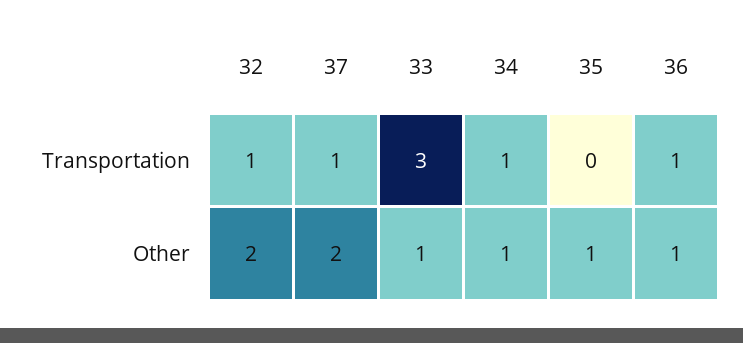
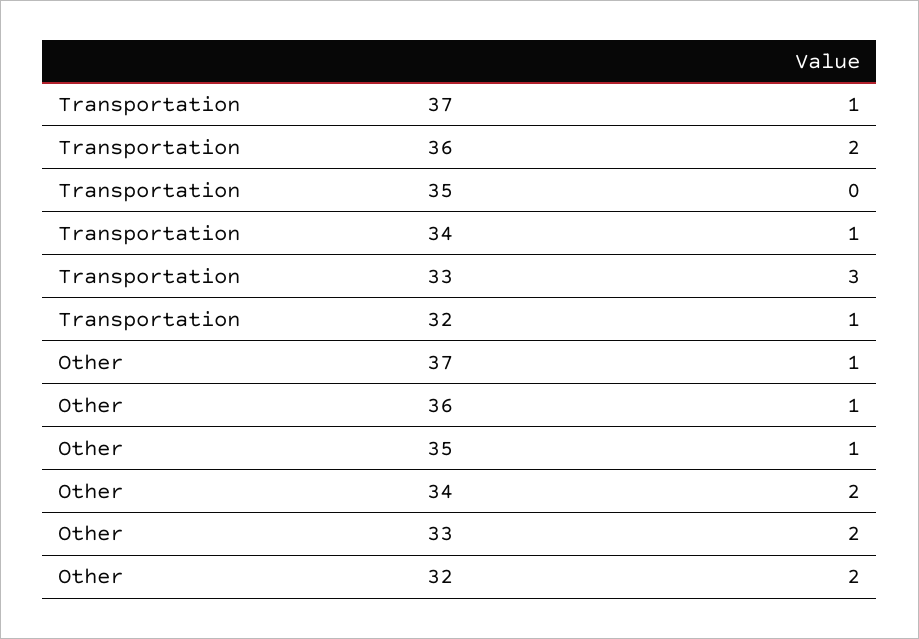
36, Transportation: 1 -> 2
37, Other: 2 -> 1
33, Other: 1 -> 2
34, Other: 1 -> 2

